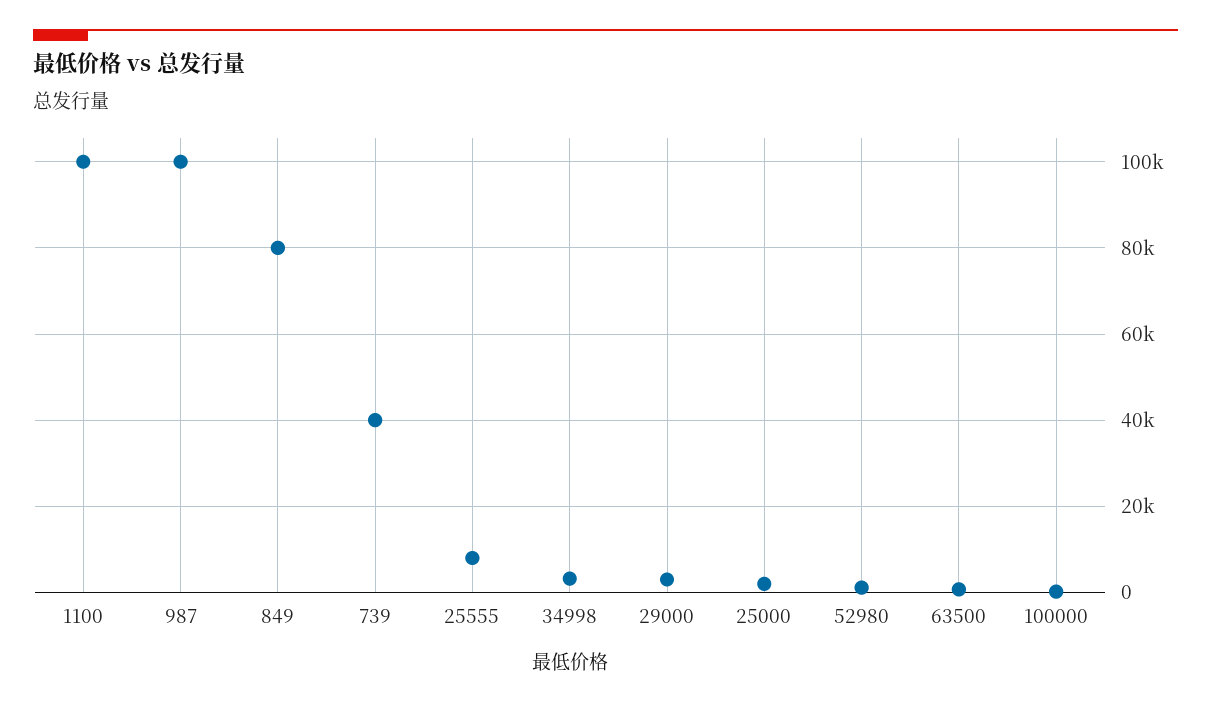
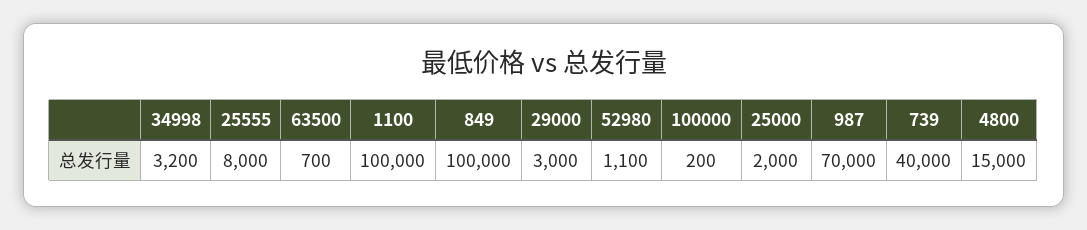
987: 100000 -> 70000
849: 80000 -> 100000
4800: none -> 15000

